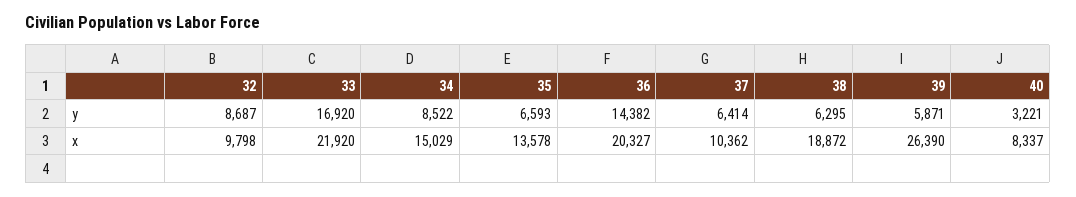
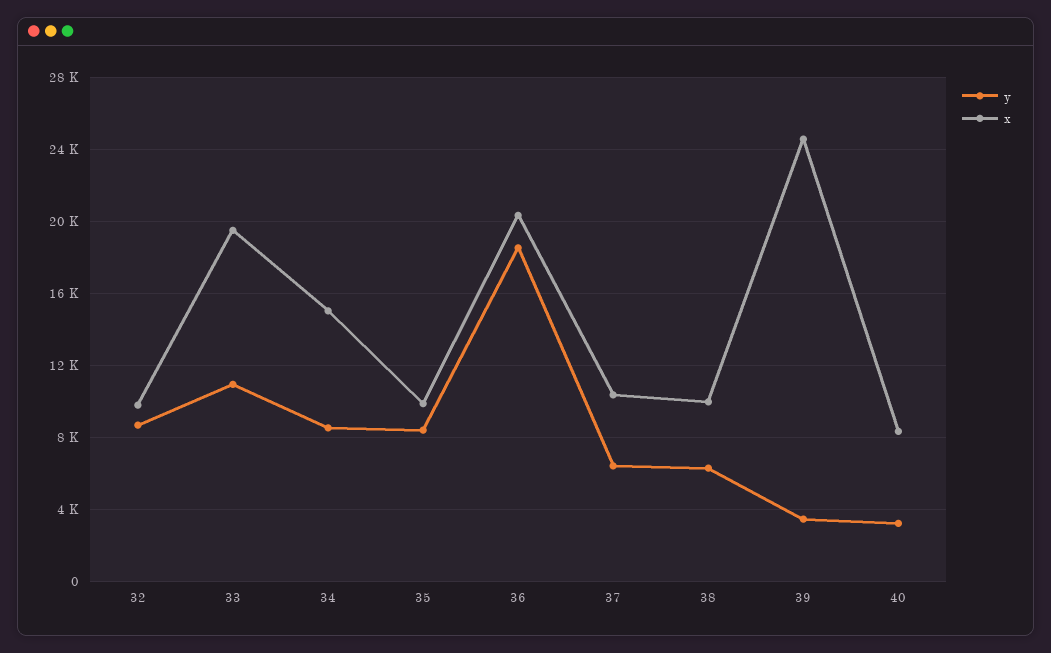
y, 33: 16920 -> 11000
y, 35: 6593 -> 8500
y, 36: 14382 -> 18500
y, 39: 5871 -> 3500
x, 33: 21920 -> 19500
x, 35: 13578 -> 10000
x, 38: 18872 -> 10000
x, 39: 26390 -> 24500

